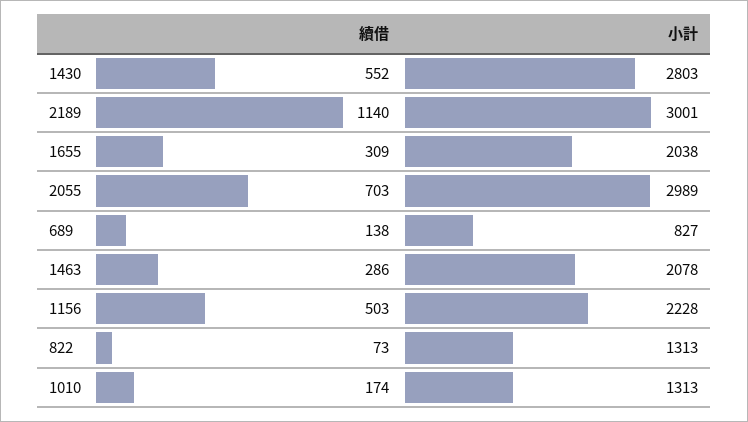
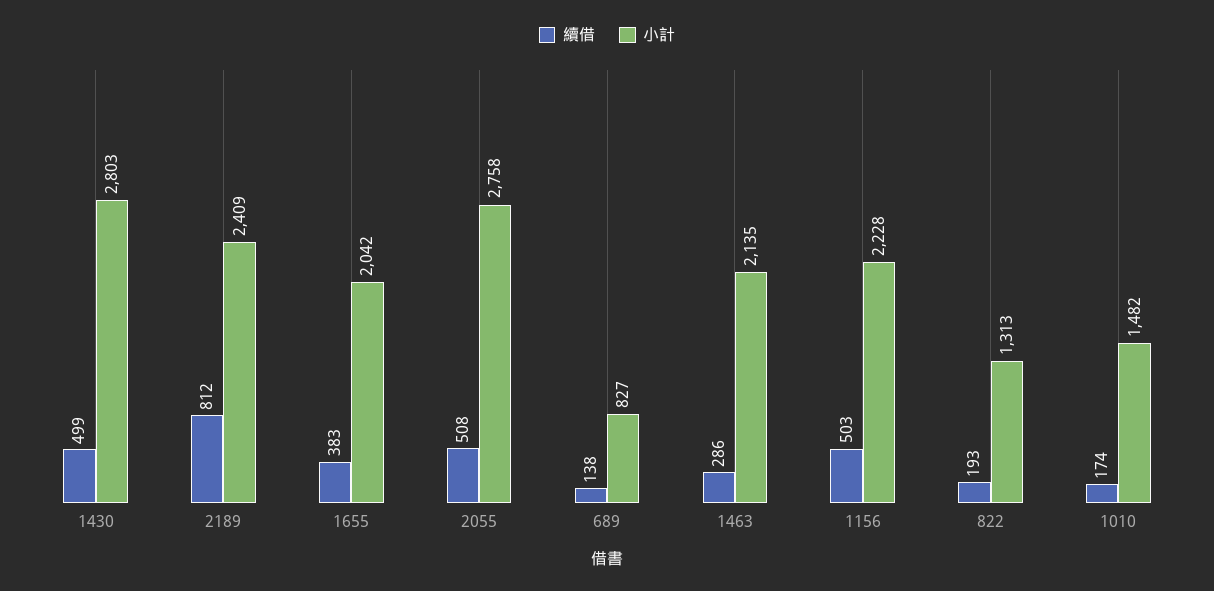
續借, 1430: 552 -> 499
續借, 2189: 1140 -> 812
小計, 2189: 3001 -> 2409
續借, 1655: 309 -> 383
小計, 1655: 2038 -> 2042
續借, 2055: 703 -> 508
小計, 2055: 2989 -> 2758
小計, 1463: 2078 -> 2135
續借, 822: 73 -> 193
小計, 1010: 1313 -> 1482

